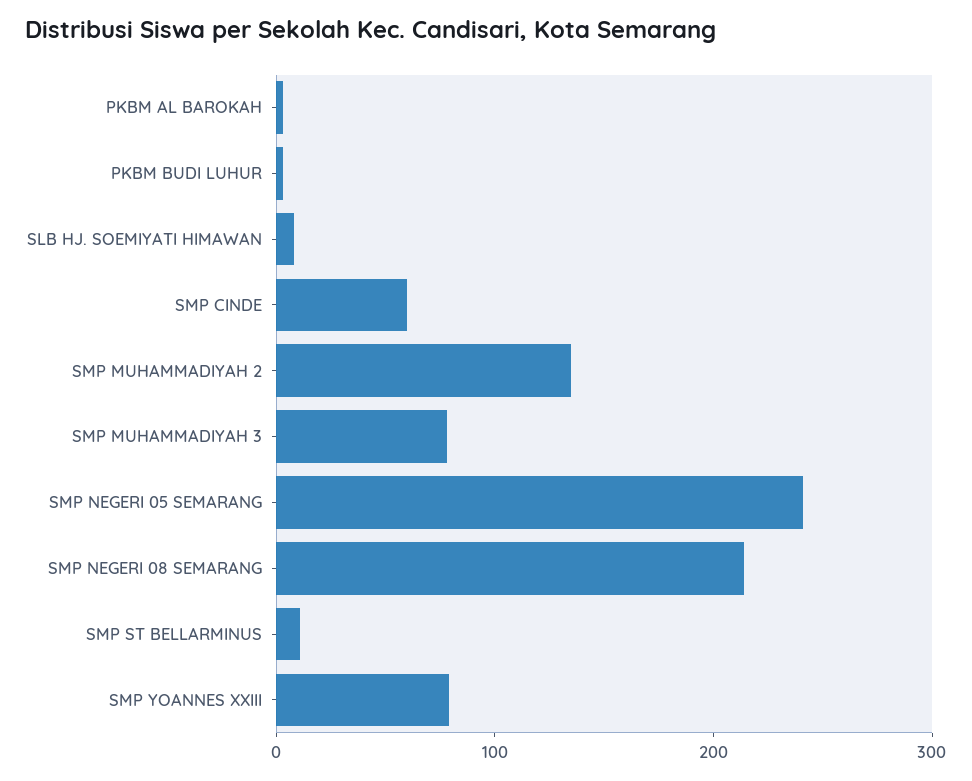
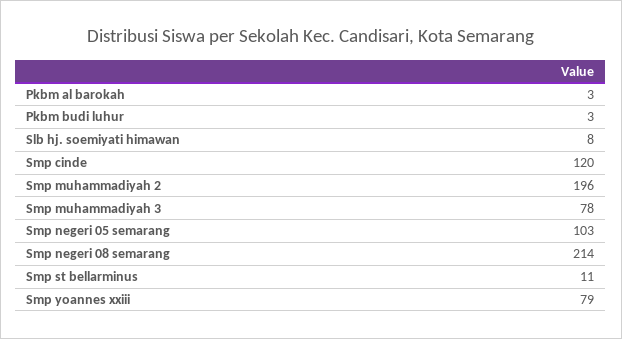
SMP CINDE: 60 -> 120
SMP MUHAMMADIYAH 2: 140 -> 196
SMP NEGERI 05 SEMARANG: 240 -> 103

